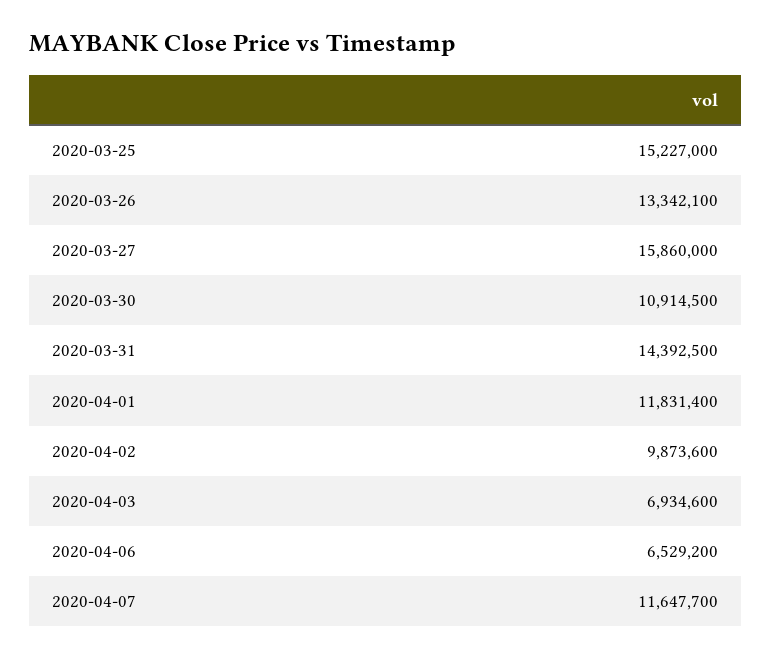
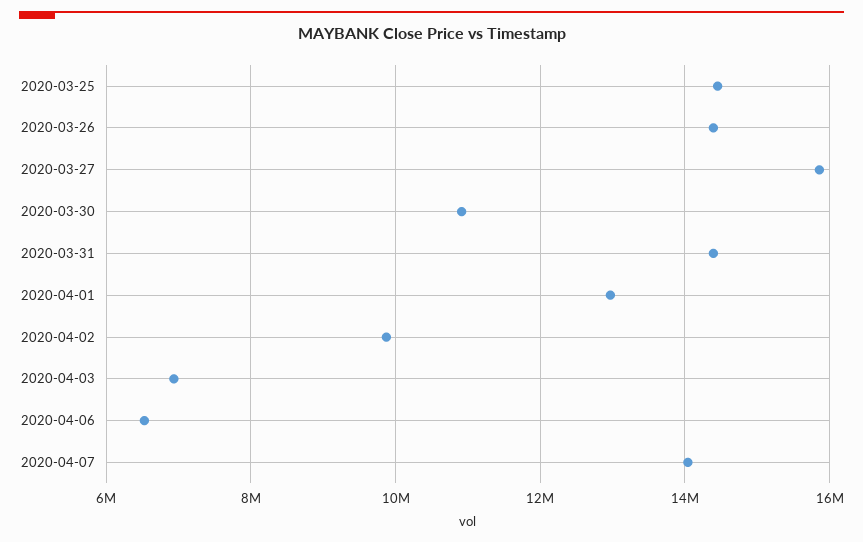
2020-03-25: 15227000 -> 14400000
2020-03-26: 13342100 -> 14400000
2020-04-01: 11831400 -> 13000000
2020-04-07: 11647700 -> 14000000

